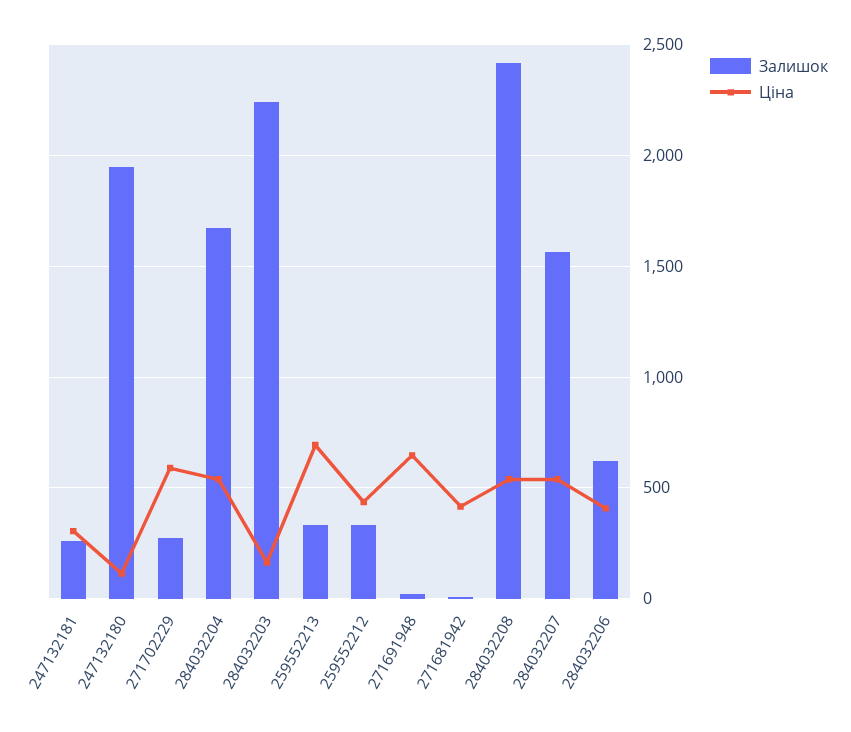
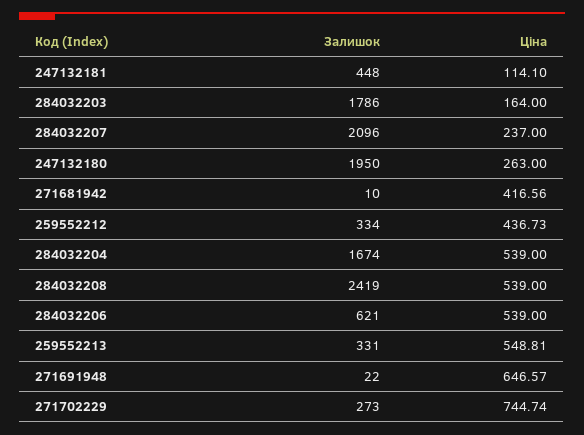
Залишок, 247132181: 250 -> 448
Ціна, 247132181: 300 -> 114.1
Ціна, 247132180: 100 -> 263
Ціна, 271702229: 600 -> 744.74
Залишок, 284032203: 2250 -> 1786
Ціна, 259552213: 700 -> 548.81
Залишок, 284032207: 1550 -> 2096
Ціна, 284032207: 550 -> 237
Ціна, 284032206: 400 -> 539

